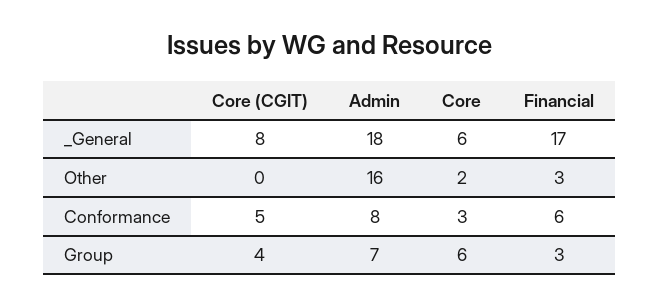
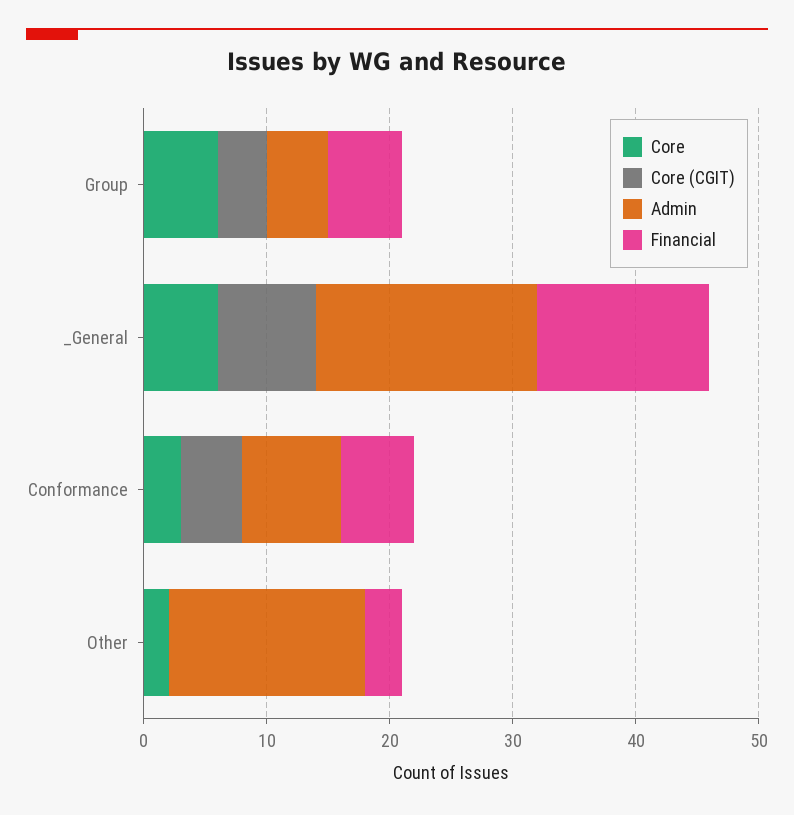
Financial, _General: 17 -> 14
Admin, Group: 7 -> 5
Financial, Group: 3 -> 6

